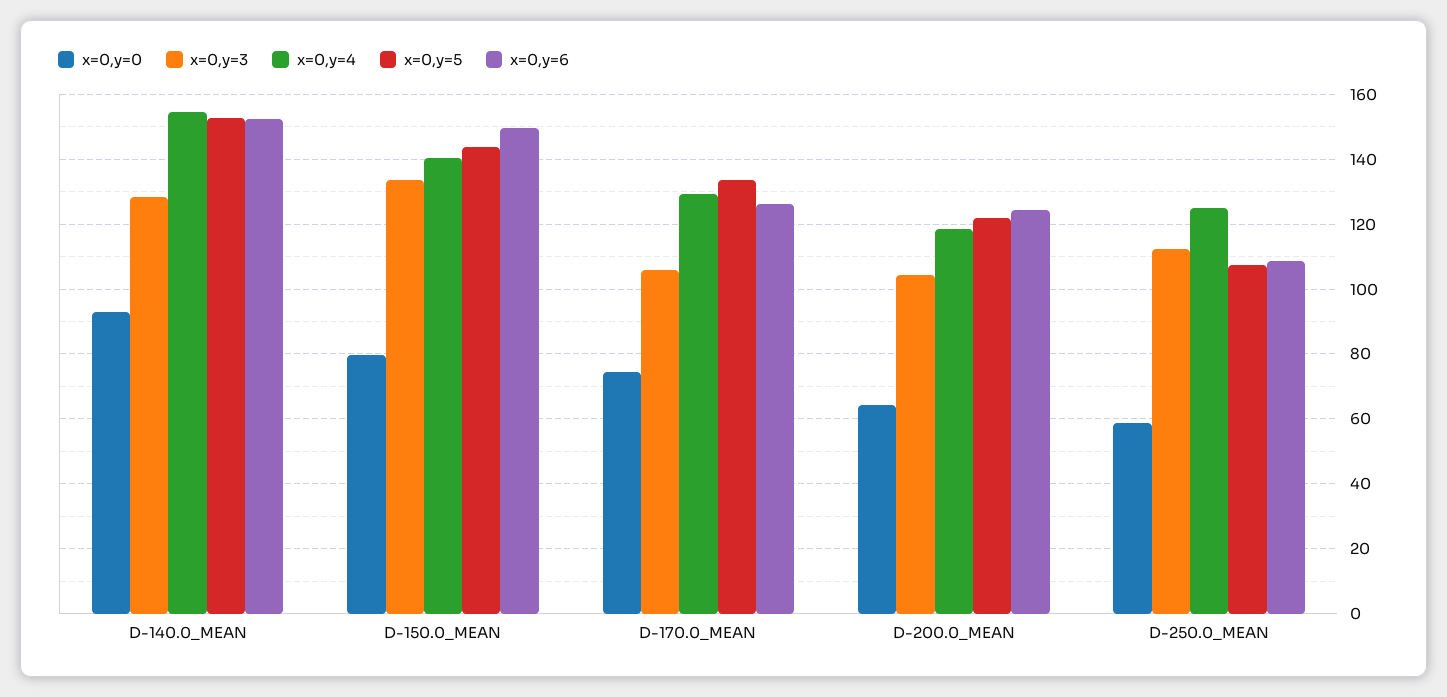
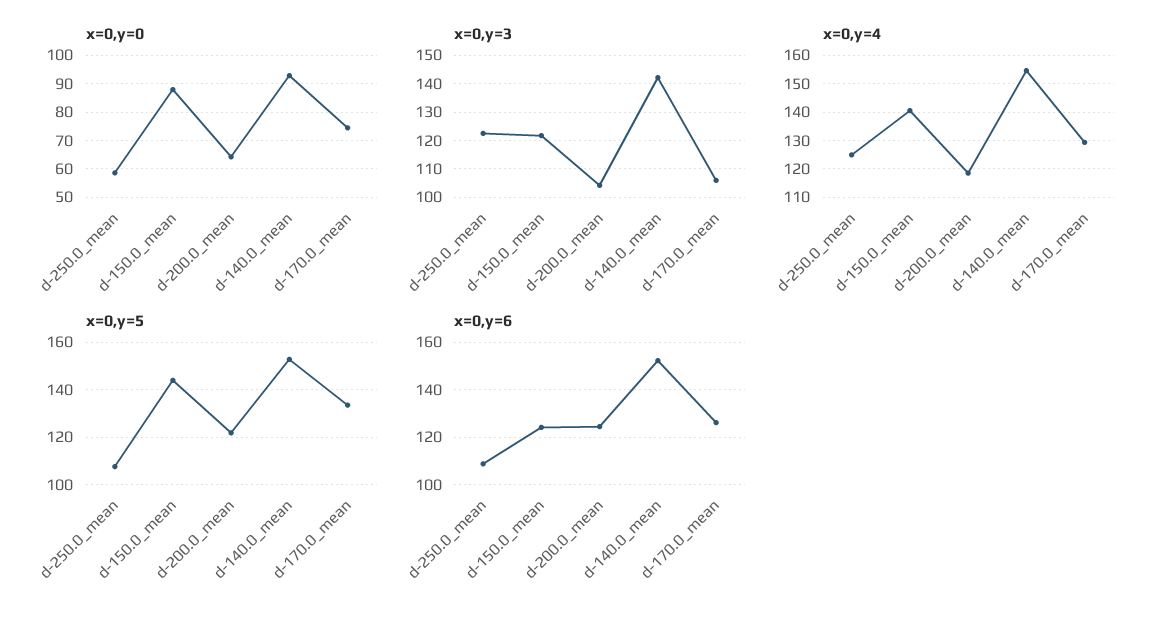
x=0,y=3, D-140.0_MEAN: 128 -> 142.5
x=0,y=0, D-150.0_MEAN: 80 -> 87.5
x=0,y=3, D-150.0_MEAN: 134 -> 122.5
x=0,y=6, D-150.0_MEAN: 150 -> 125
x=0,y=3, D-250.0_MEAN: 112 -> 122.5

